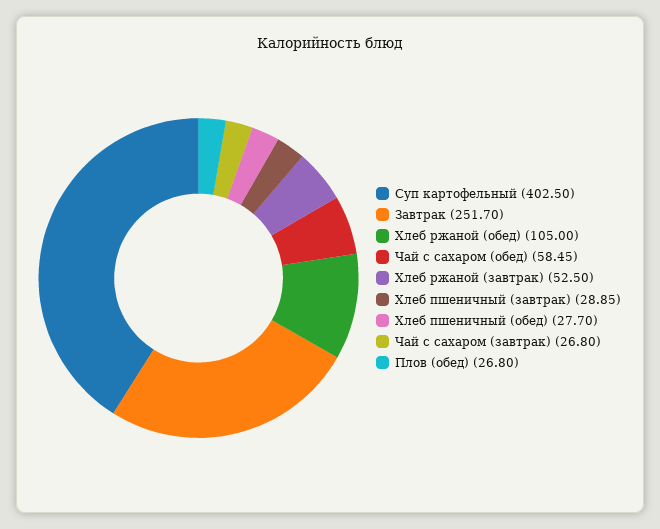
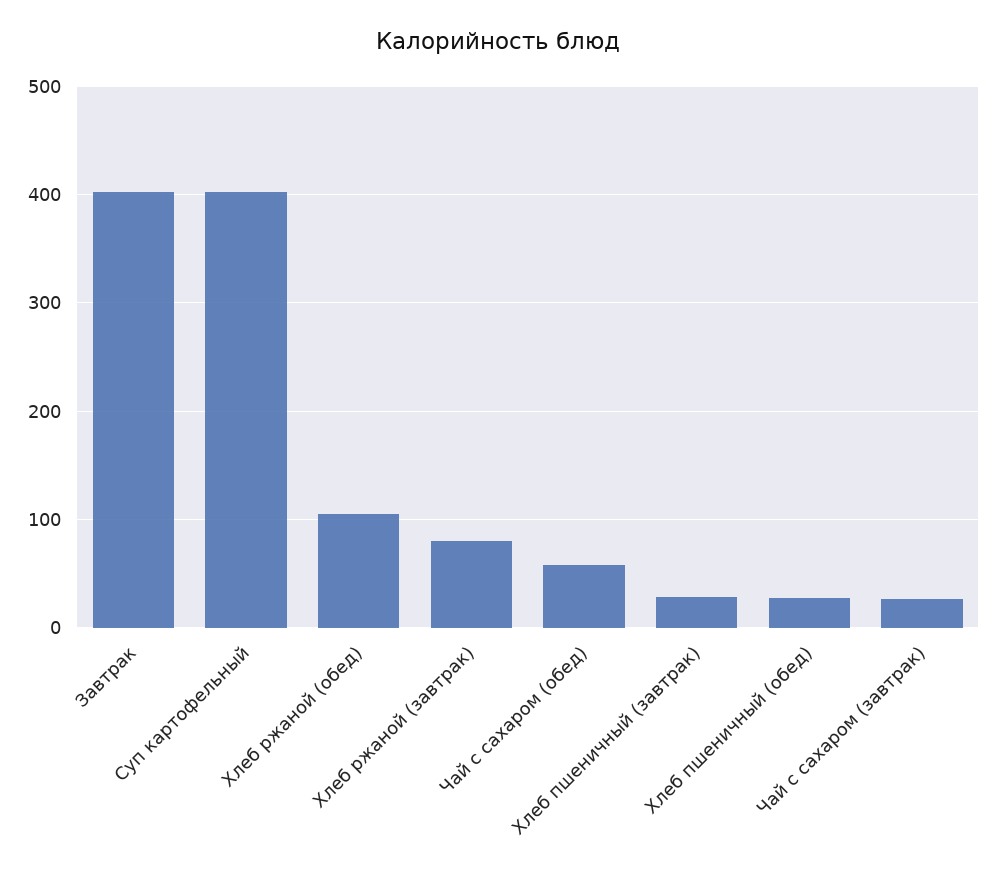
Завтрак: 251.7 -> 400
Хлеб ржаной (завтрак): 52.5 -> 80
Плов (обед): 26.8 -> none

